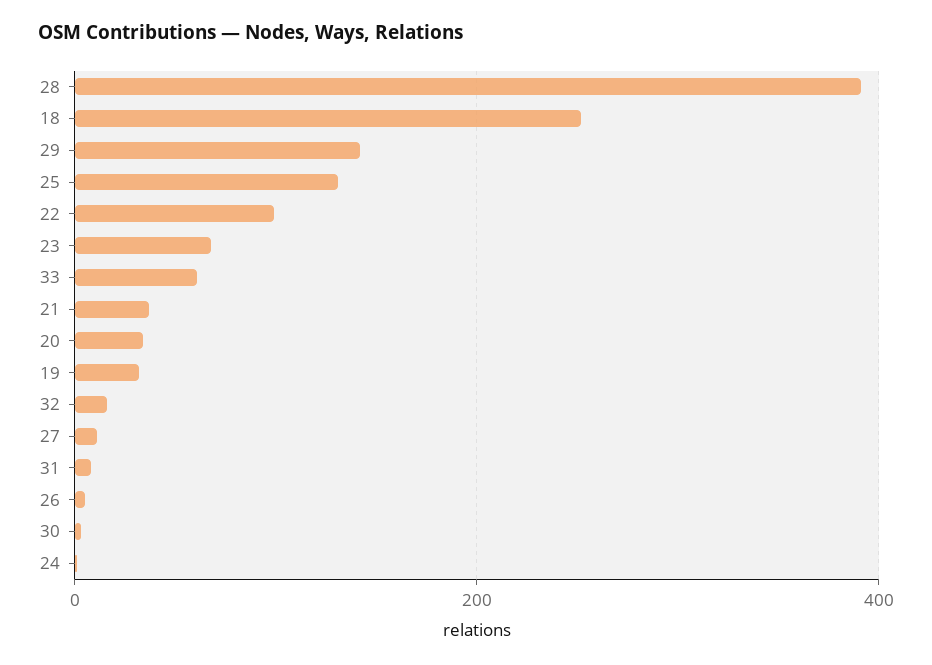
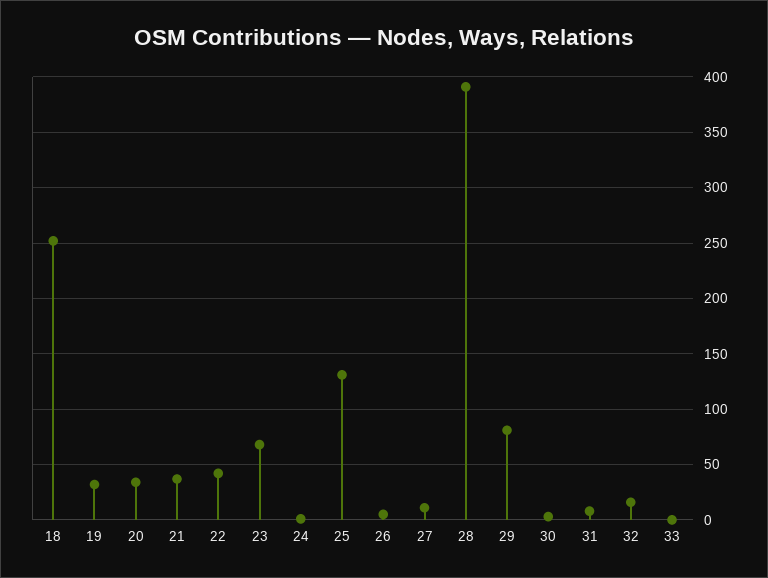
29: 140 -> 80
22: 100 -> 40
33: 60 -> 0

